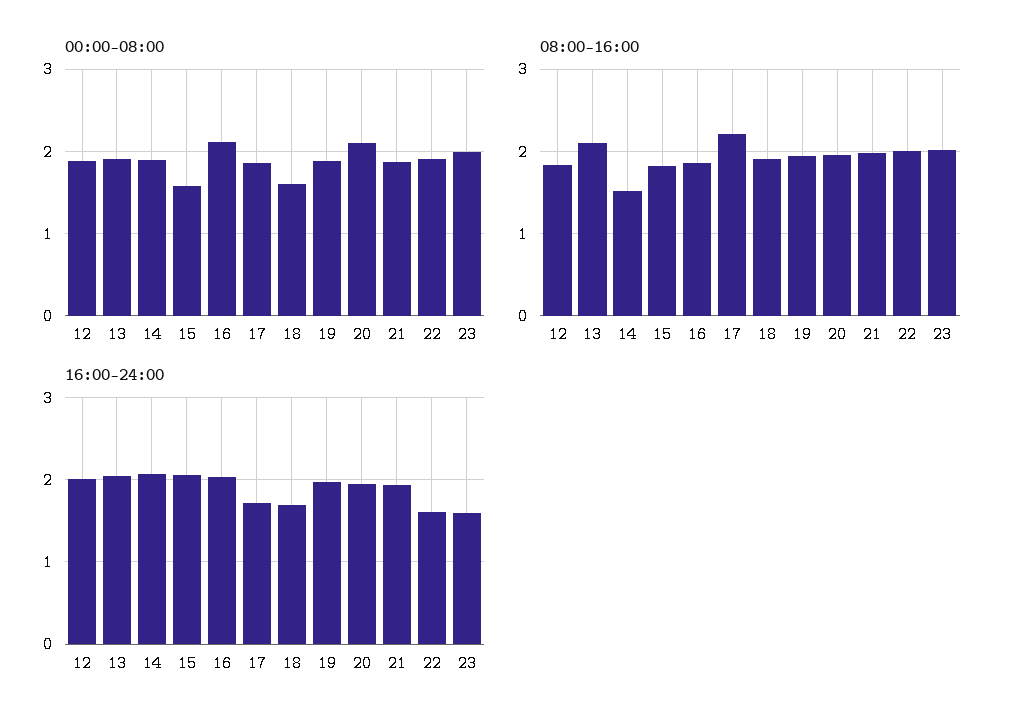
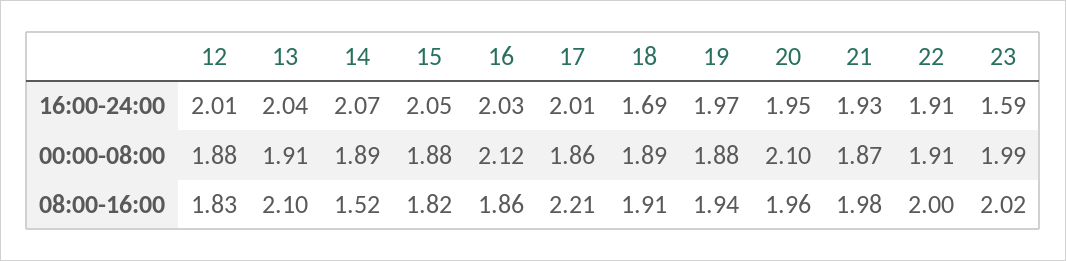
00:00-08:00, 15: 1.6 -> 1.88
00:00-08:00, 18: 1.6 -> 1.89
16:00-24:00, 17: 1.7 -> 2.01
16:00-24:00, 22: 1.6 -> 1.91

